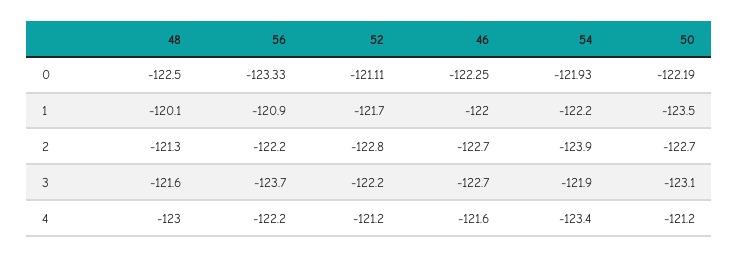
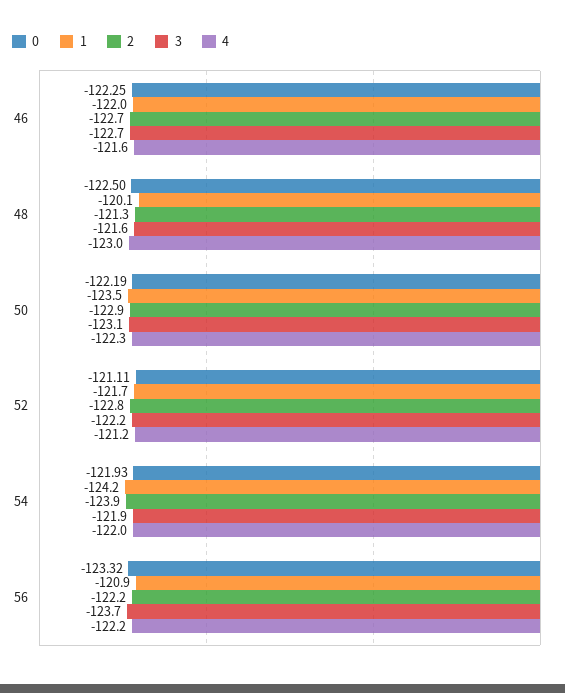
0, 56: -123.33 -> -123.32
1, 54: -122.2 -> -124.2
2, 50: -122.7 -> -122.9
4, 54: -123.4 -> -122
4, 50: -121.2 -> -122.3

